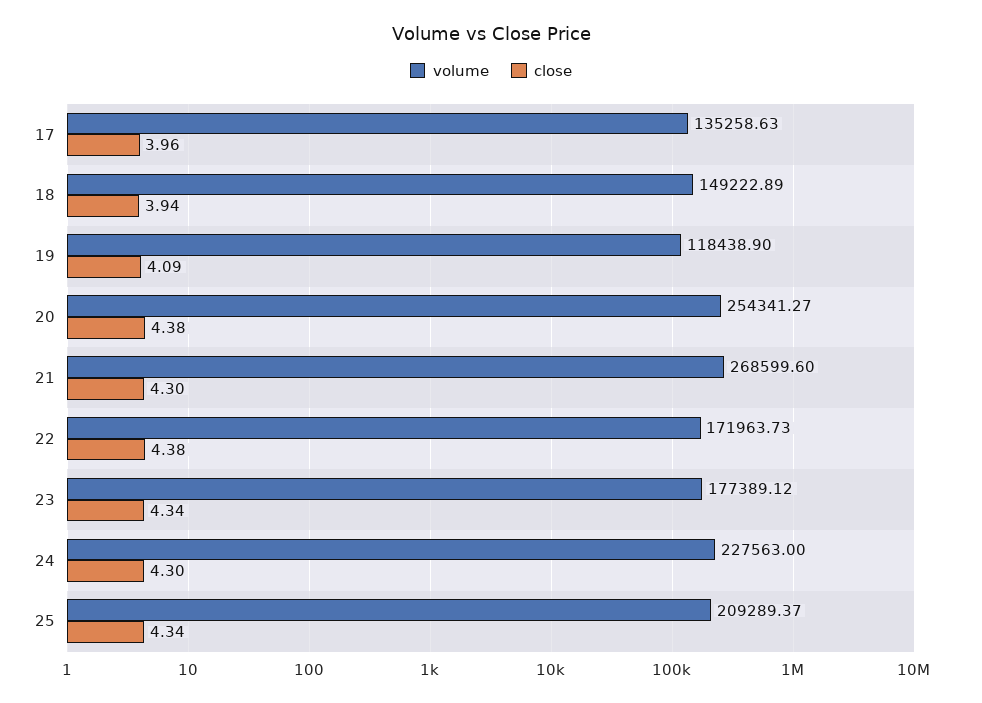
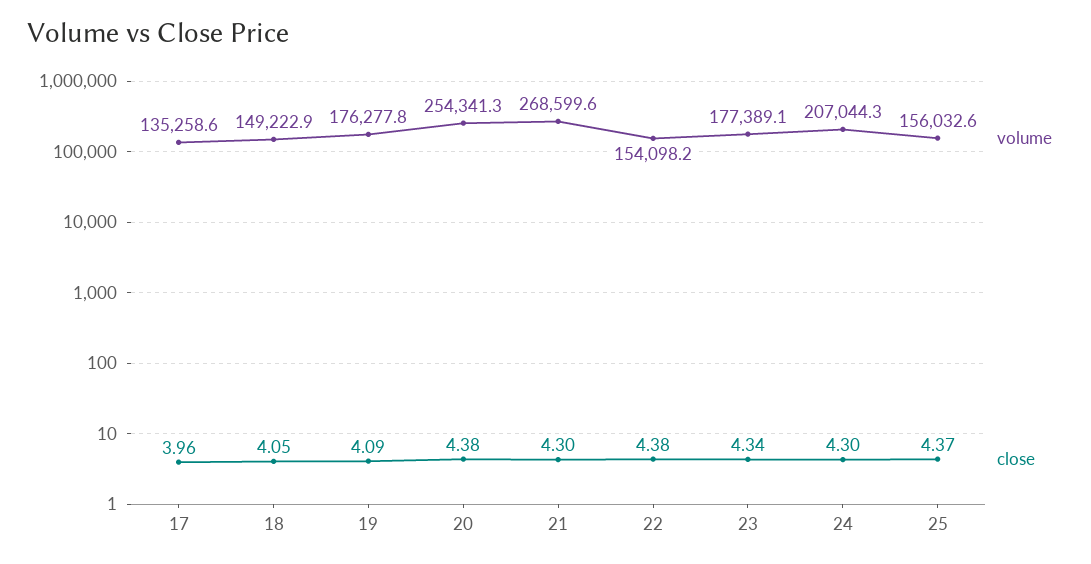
close, 18: 3.94 -> 4.05
volume, 19: 118438.9 -> 176277.8
volume, 22: 171963.73 -> 154098.2
volume, 24: 227563 -> 207044.3
volume, 25: 209289.37 -> 156032.6
close, 25: 4.34 -> 4.37

